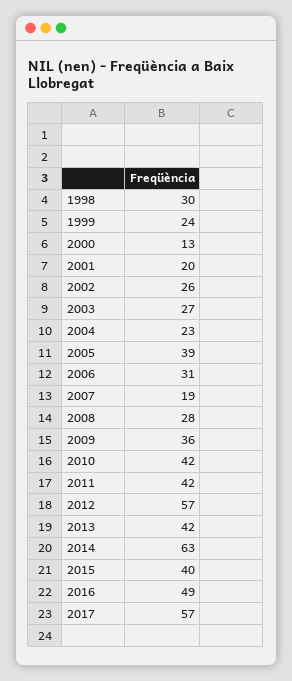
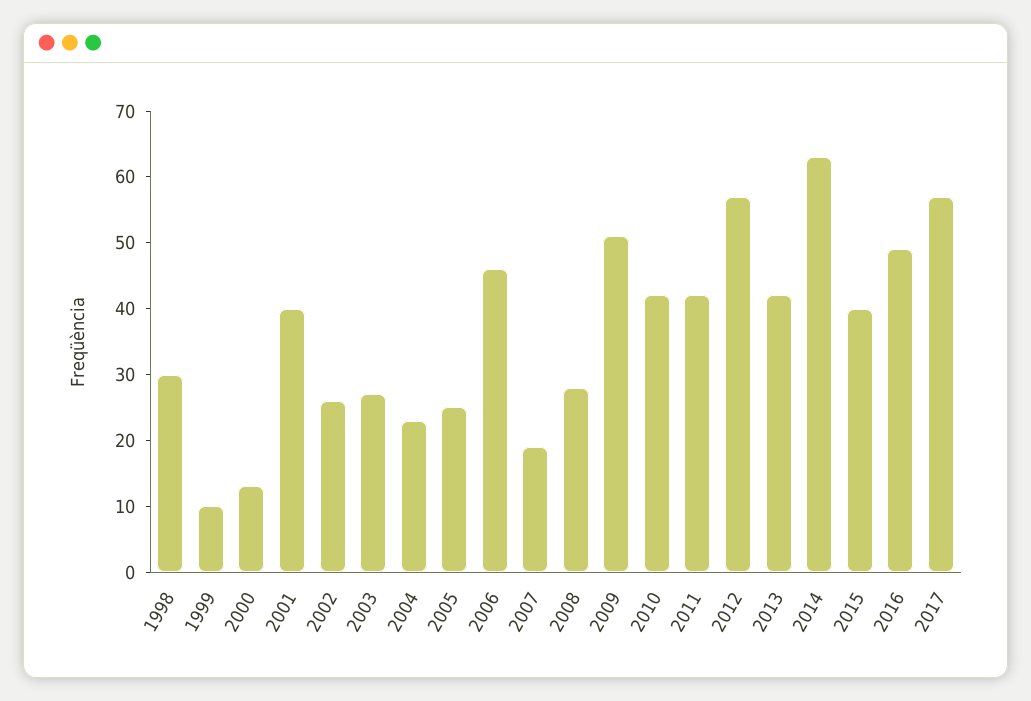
1999: 24 -> 10
2001: 20 -> 40
2005: 39 -> 25
2006: 31 -> 45
2009: 36 -> 50

